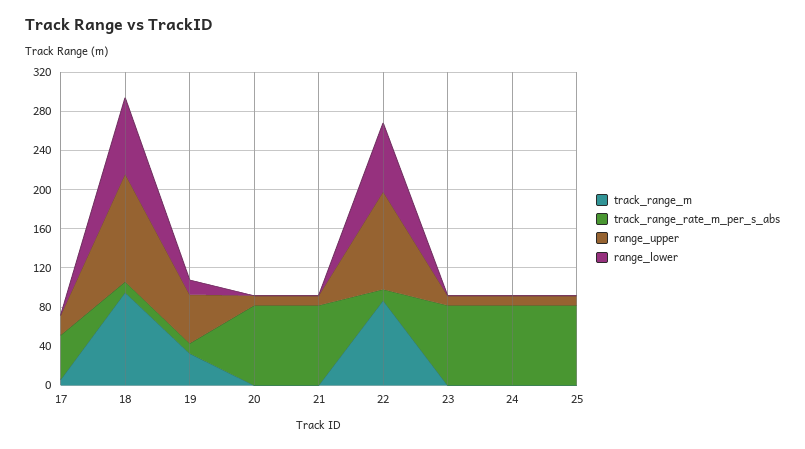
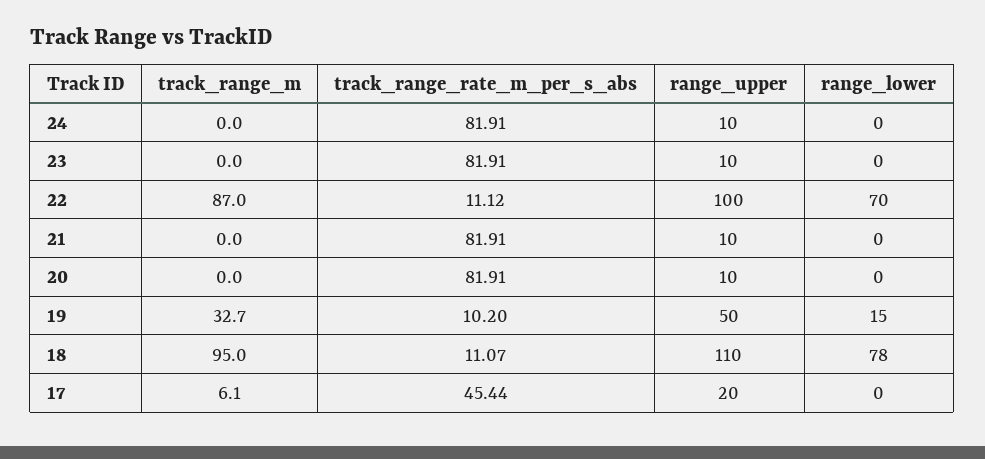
track_range_m, 25: 0 -> none
track_range_rate_m_per_s_abs, 25: 80 -> none
range_upper, 25: 10 -> none
range_lower, 25: 0 -> none

